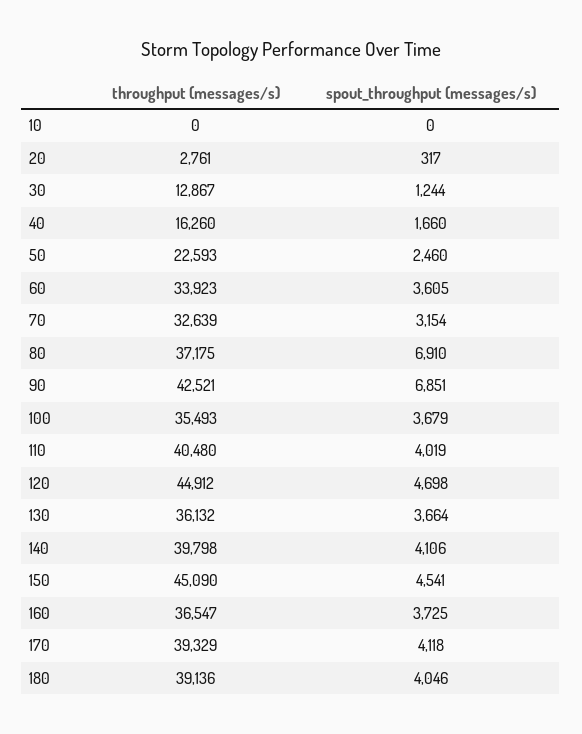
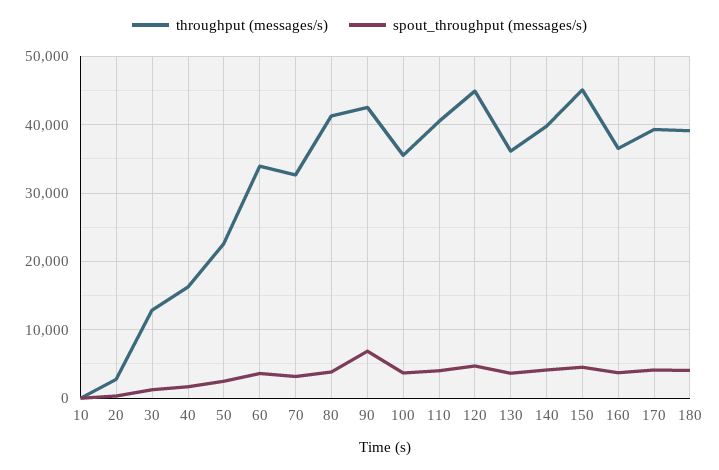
throughput (messages/s), 80: 37175 -> 41000
spout_throughput (messages/s), 80: 6910 -> 4000

